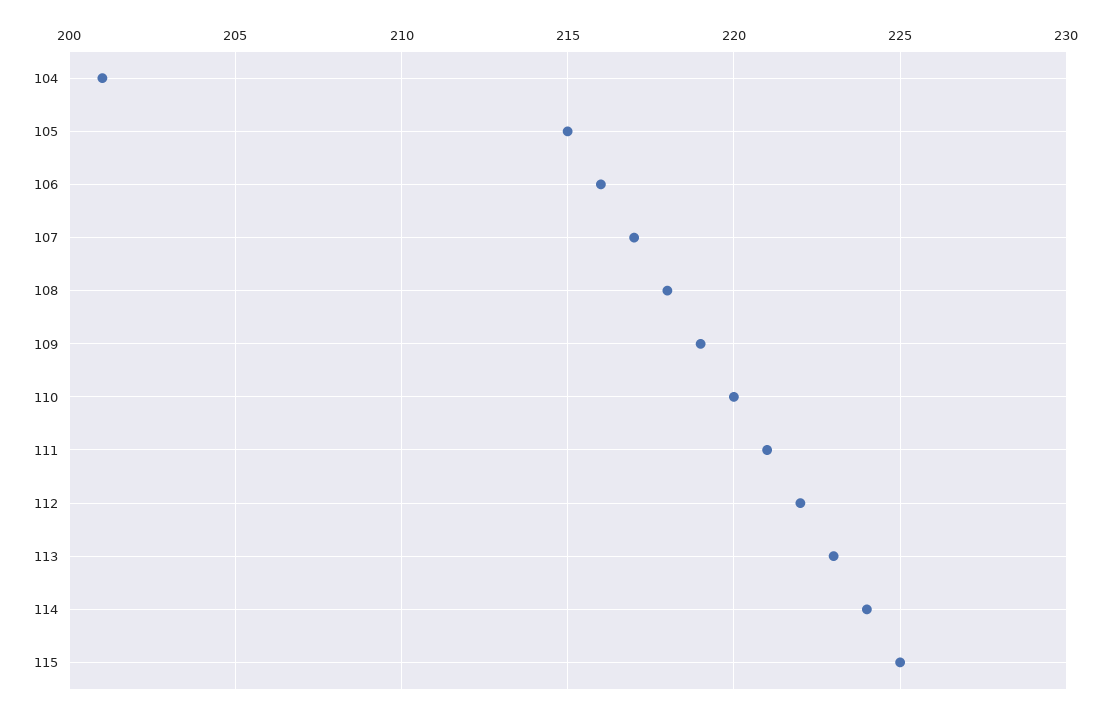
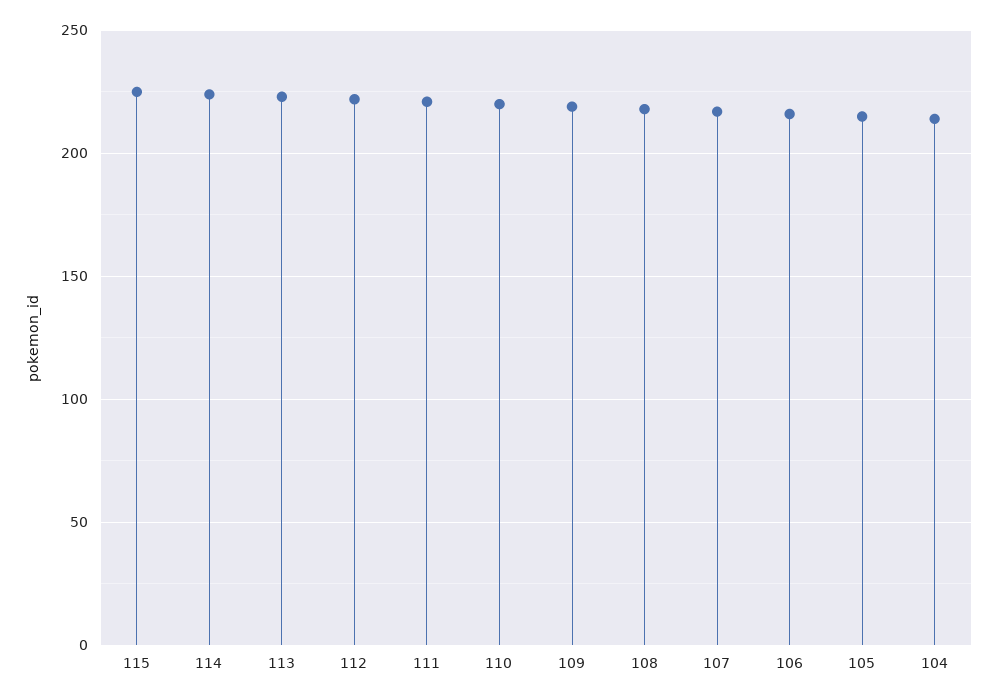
104: 201 -> 215

